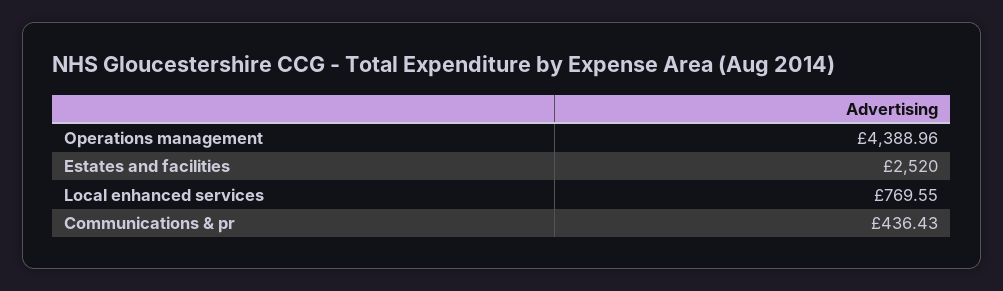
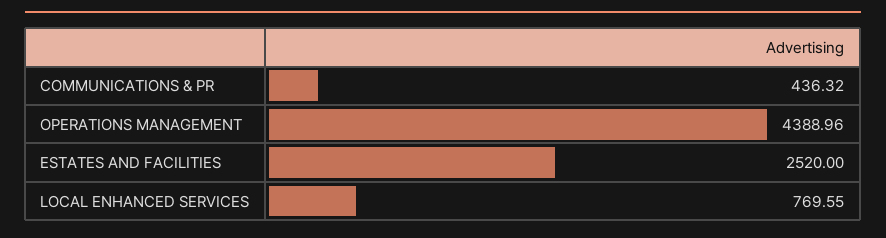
Communications & pr: 436.43 -> 436.32

